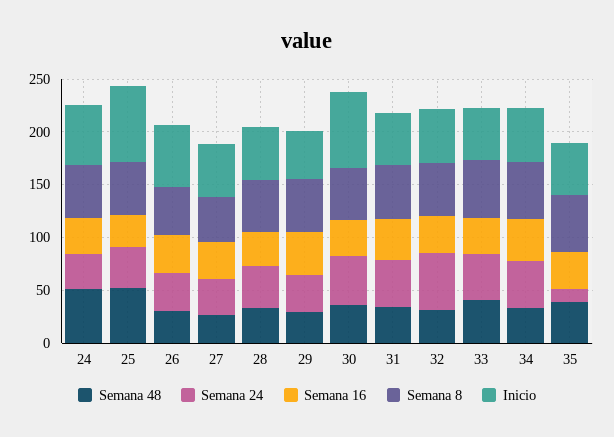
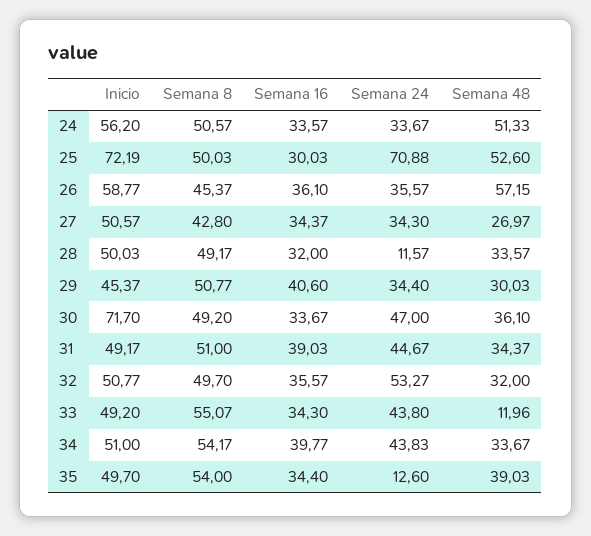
Semana 24, 25: 40 -> 70.88
Semana 48, 26: 30 -> 57.15
Semana 24, 28: 40 -> 11.57
Semana 48, 33: 40 -> 11.96

